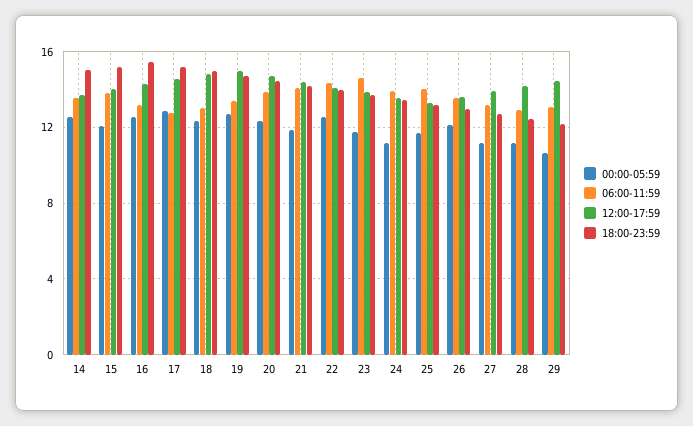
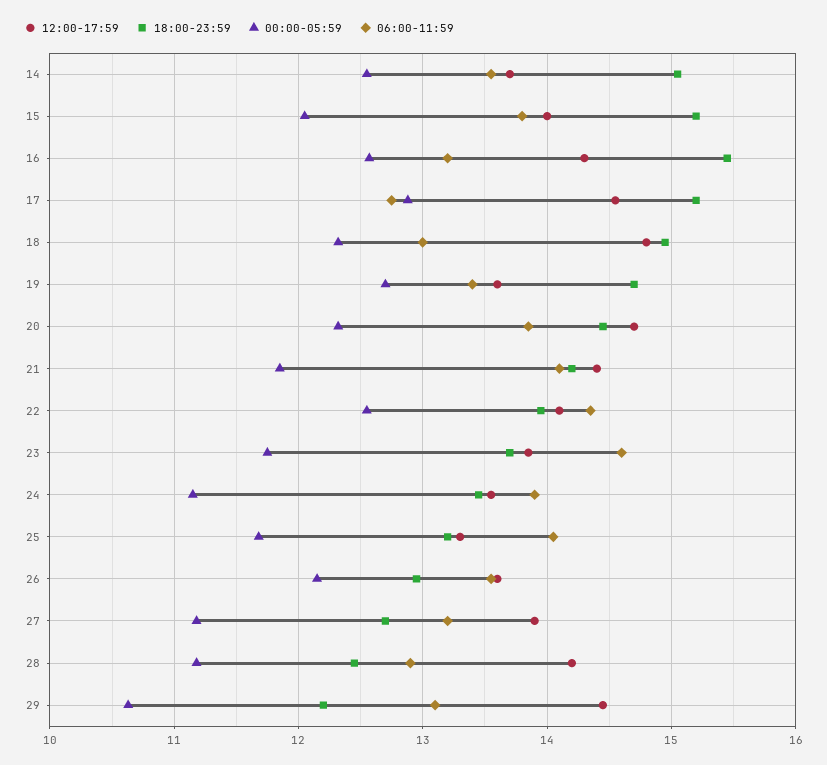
12:00-17:59, 19: 15 -> 13.6

